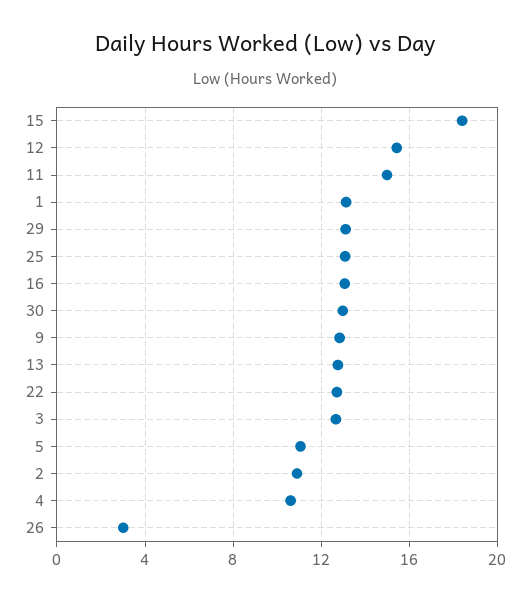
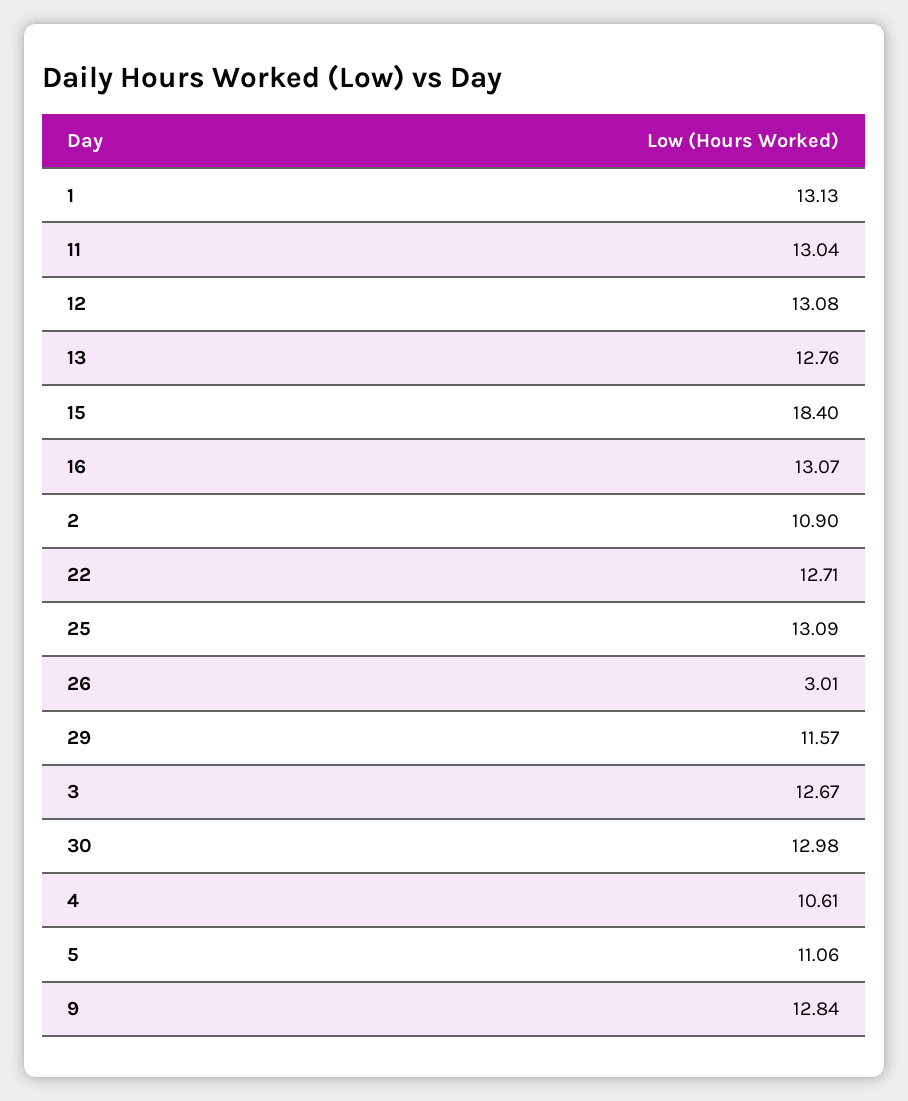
12: 15.5 -> 13.08
11: 15 -> 13.04
29: 13 -> 11.57

